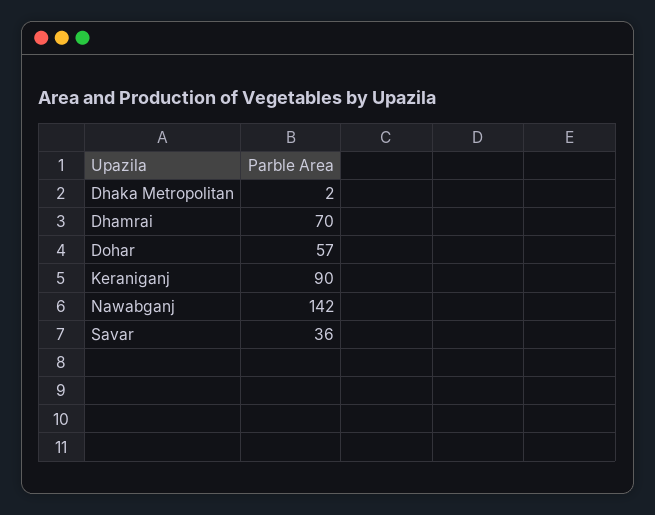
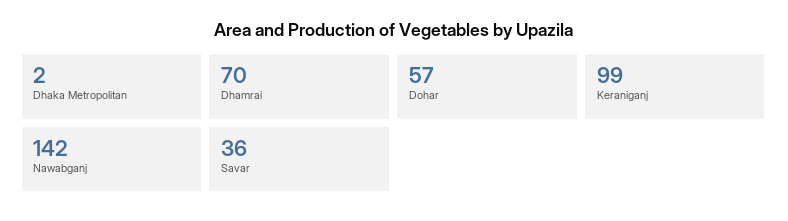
Keraniganj: 90 -> 99

